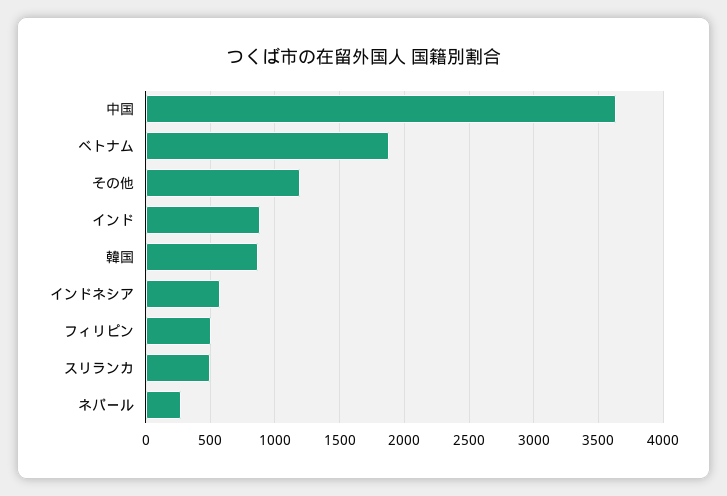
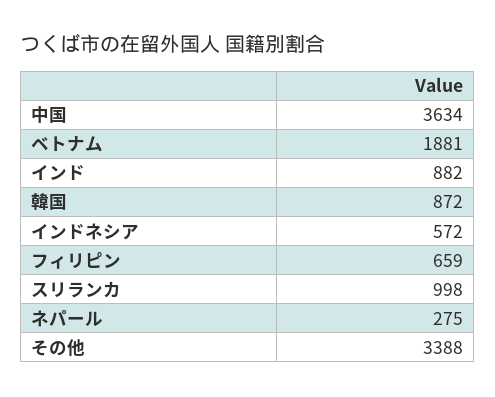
その他: 1200 -> 3388
フィリピン: 500 -> 659
スリランカ: 500 -> 998

